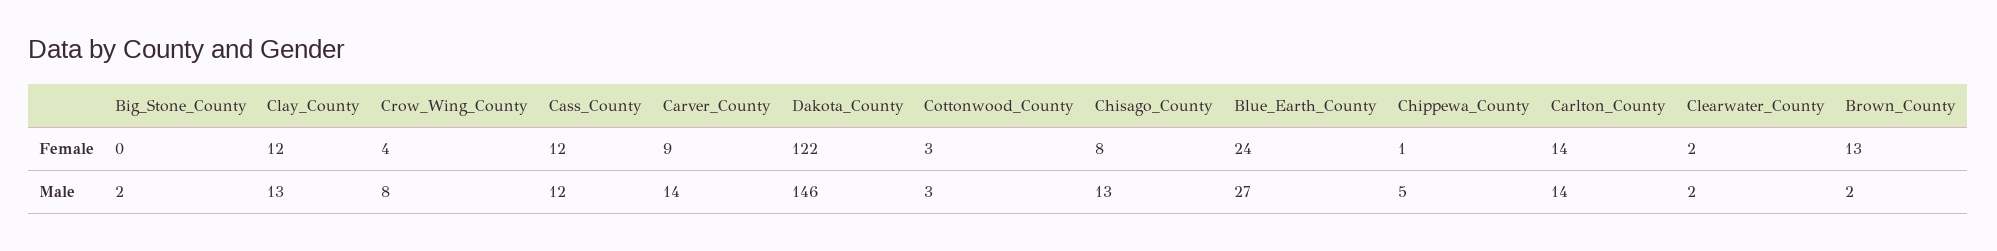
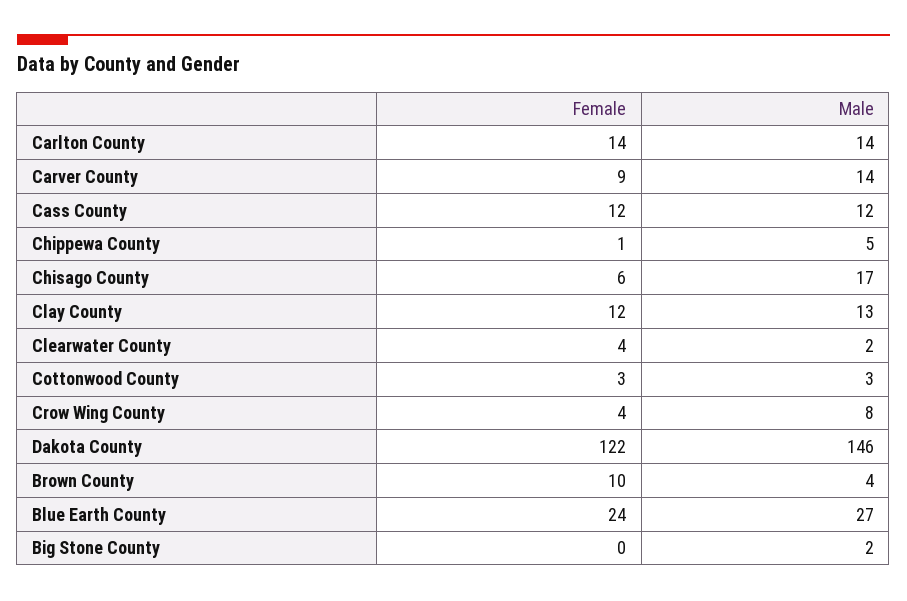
Chisago_County, Female: 8 -> 6
Clearwater_County, Female: 2 -> 4
Brown_County, Female: 13 -> 10
Chisago_County, Male: 13 -> 17
Brown_County, Male: 2 -> 4

